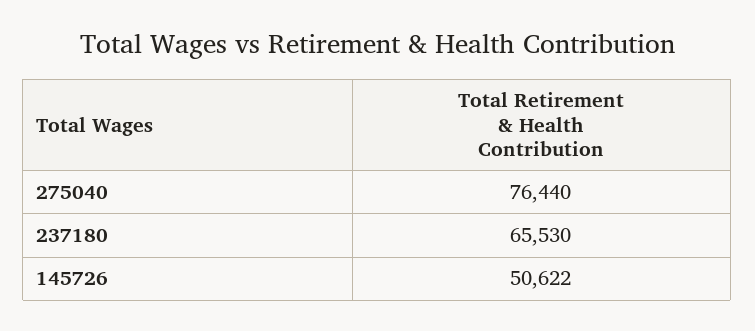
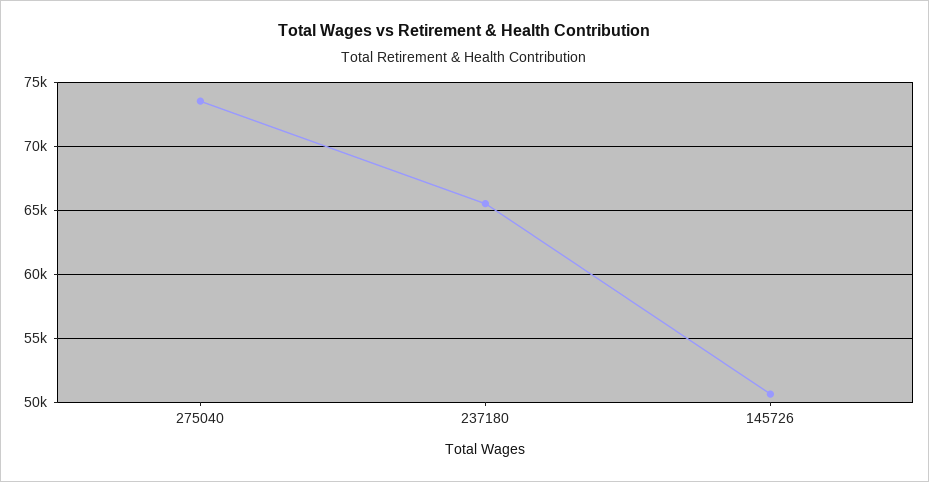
275040: 76440 -> 73500

